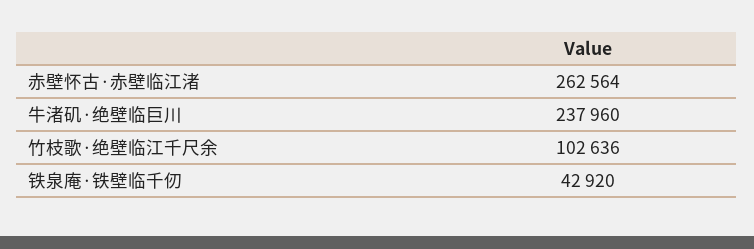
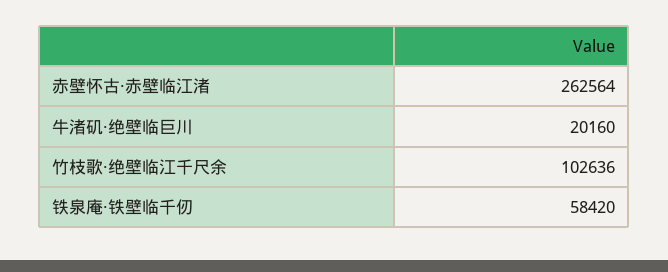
牛渚矶·绝壁临巨川: 237960 -> 20160
铁泉庵·铁壁临千仞: 42920 -> 58420

